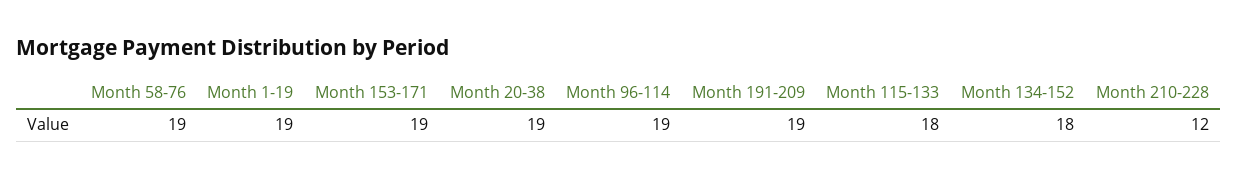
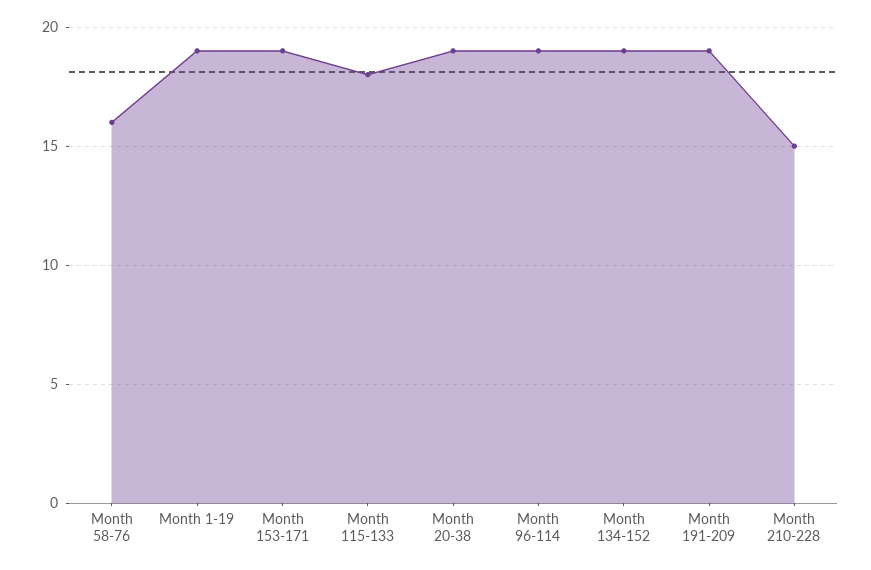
Month 58-76: 19 -> 16
Month 134-152: 18 -> 19
Month 210-228: 12 -> 15

